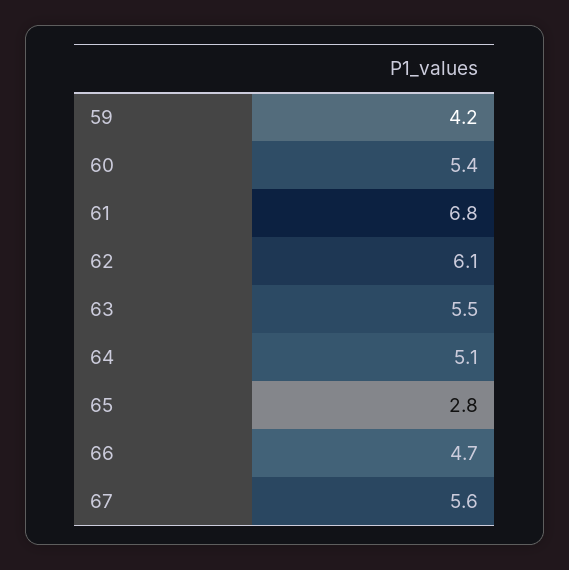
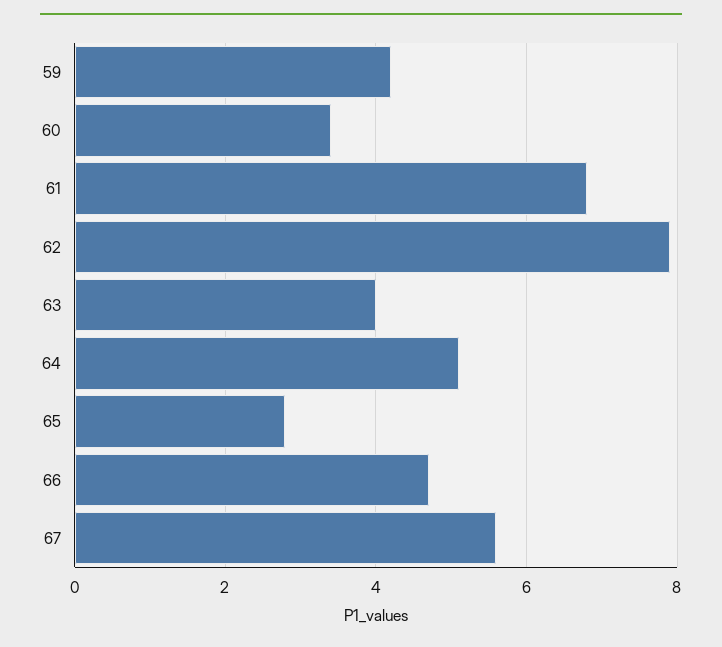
60: 5.4 -> 3.5
62: 6.1 -> 8
63: 5.5 -> 4

